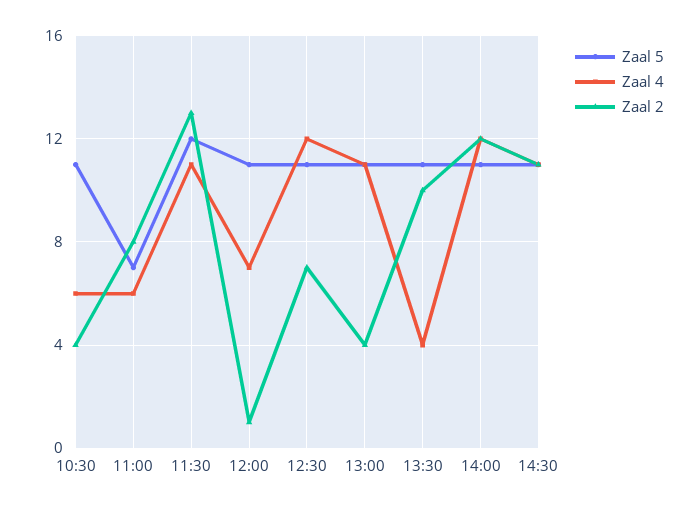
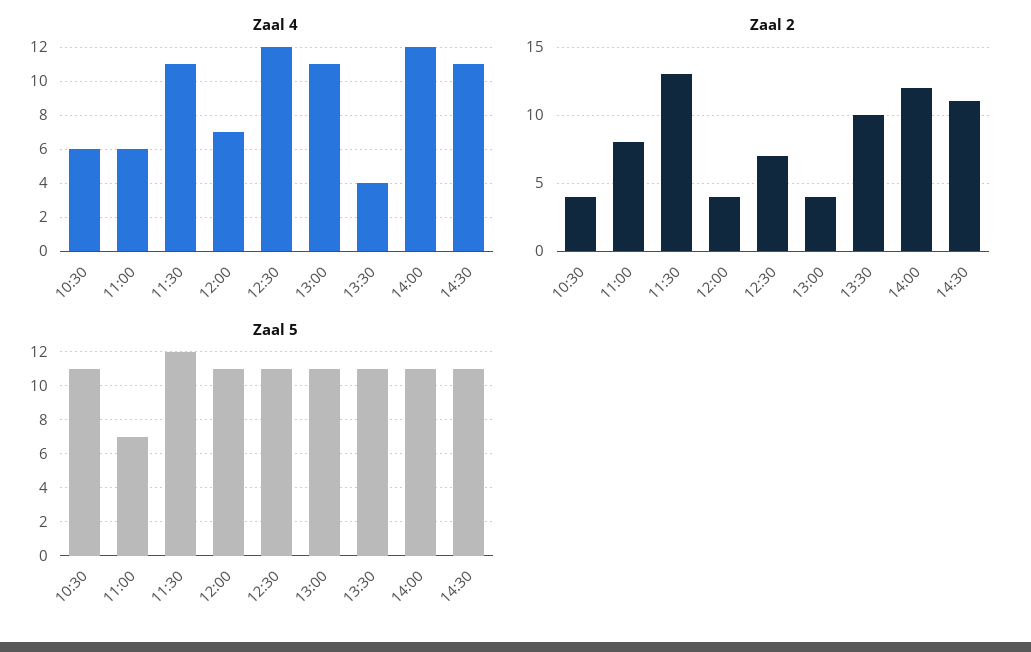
Zaal 2, 12:00: 1 -> 4

